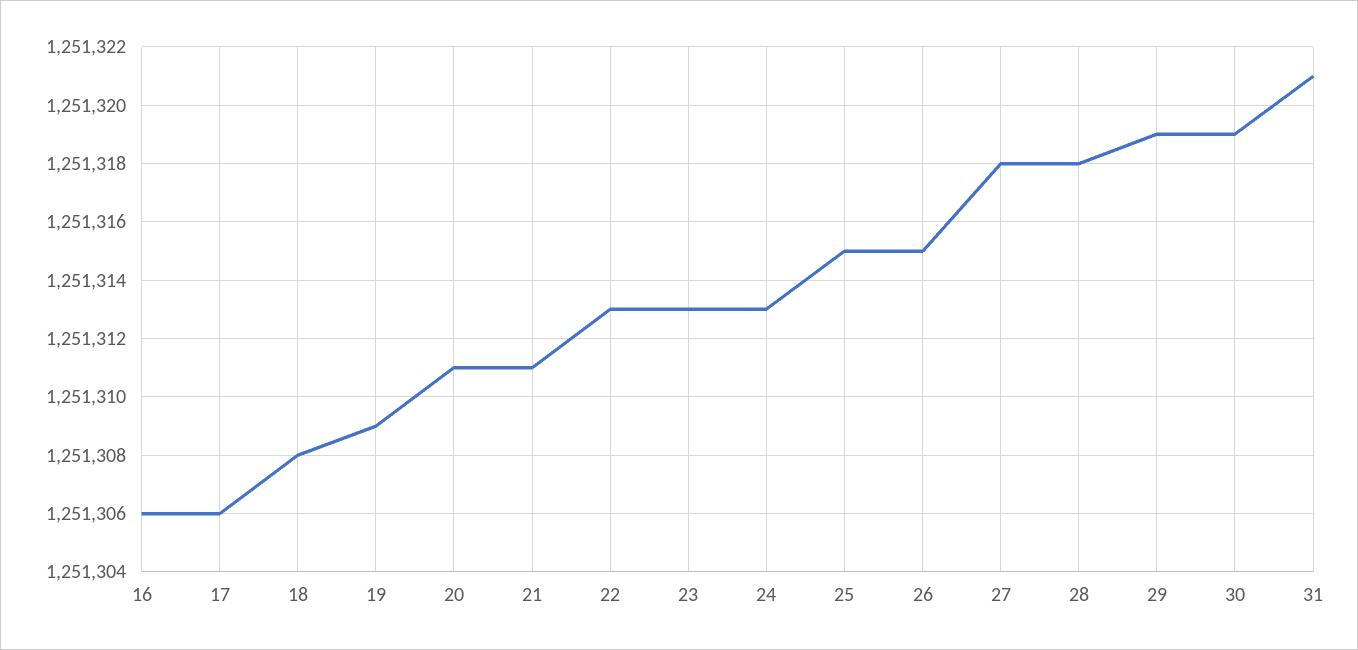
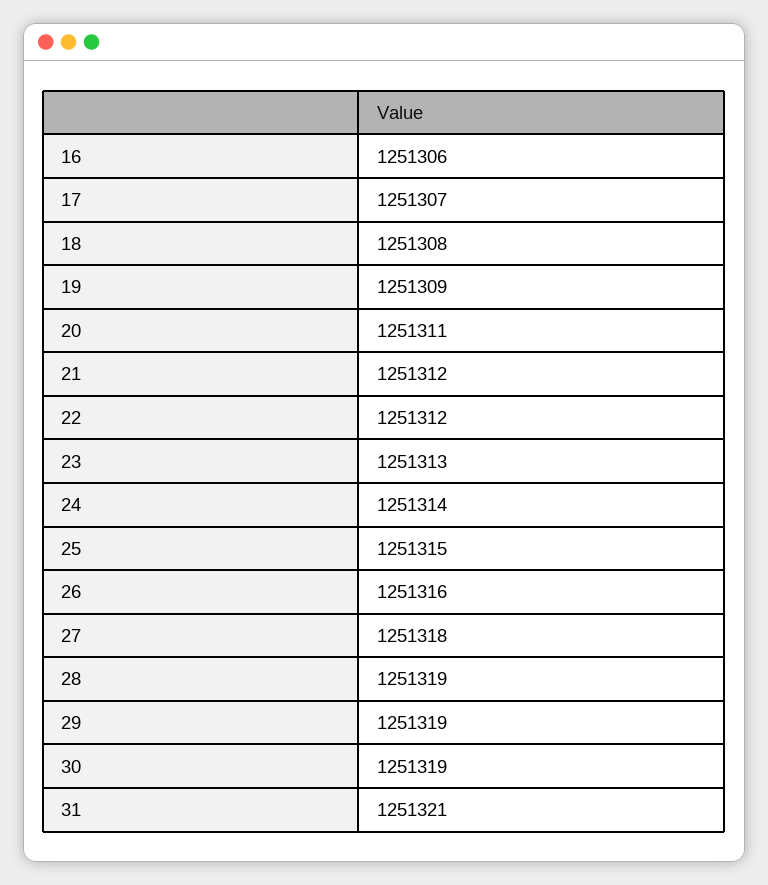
17: 1251306 -> 1251307
21: 1251311 -> 1251312
22: 1251313 -> 1251312
24: 1251313 -> 1251314
26: 1251315 -> 1251316
28: 1251318 -> 1251319

